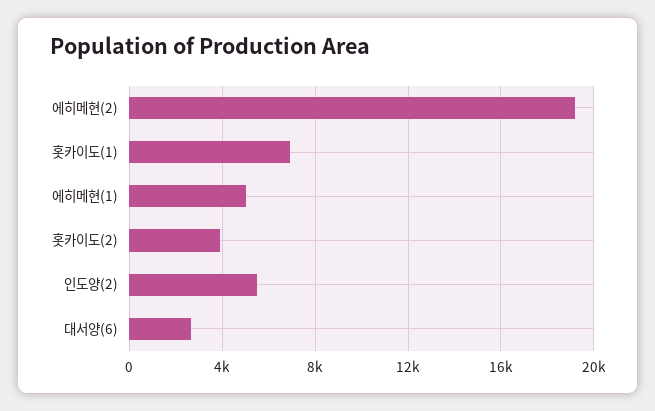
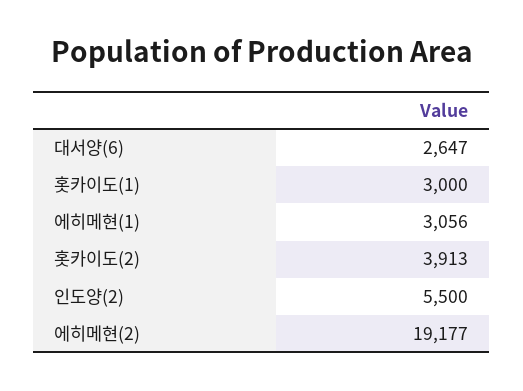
홋카이도(1): 7000 -> 3000
에히메현(1): 5000 -> 3056

